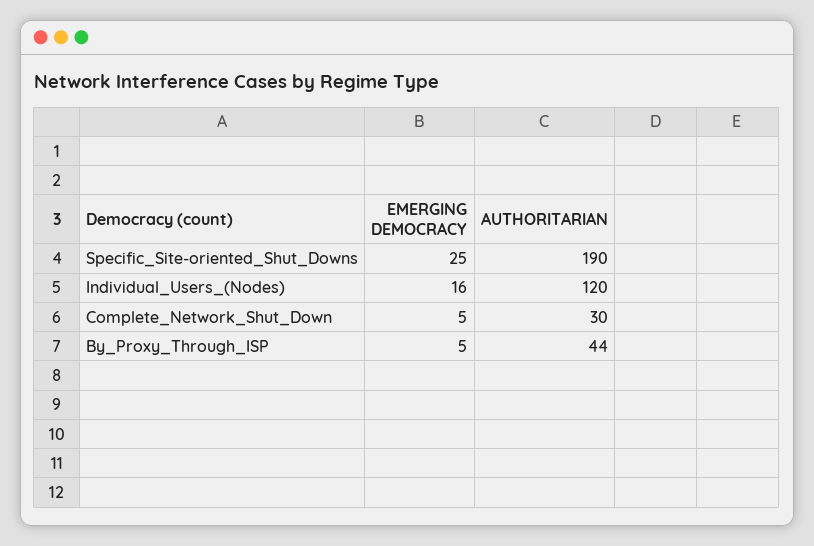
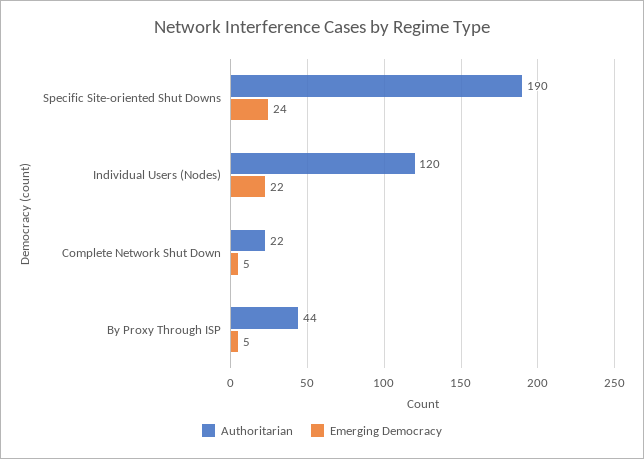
EMERGING DEMOCRACY, Specific_Site-oriented_Shut_Downs: 25 -> 24
EMERGING DEMOCRACY, Individual_Users_(Nodes): 16 -> 22
AUTHORITARIAN, Complete_Network_Shut_Down: 30 -> 22

